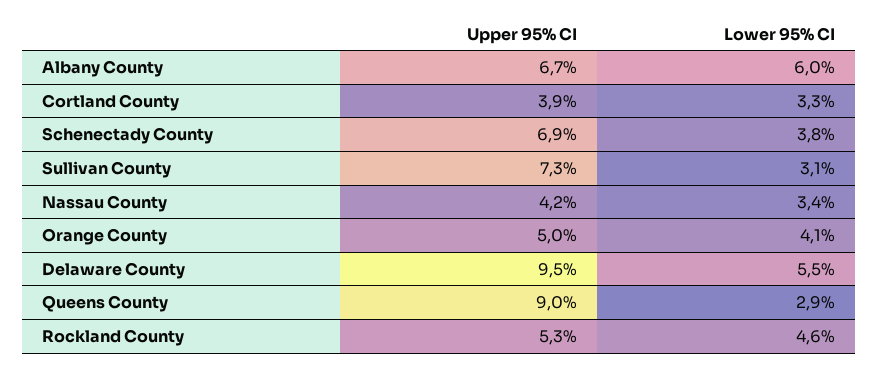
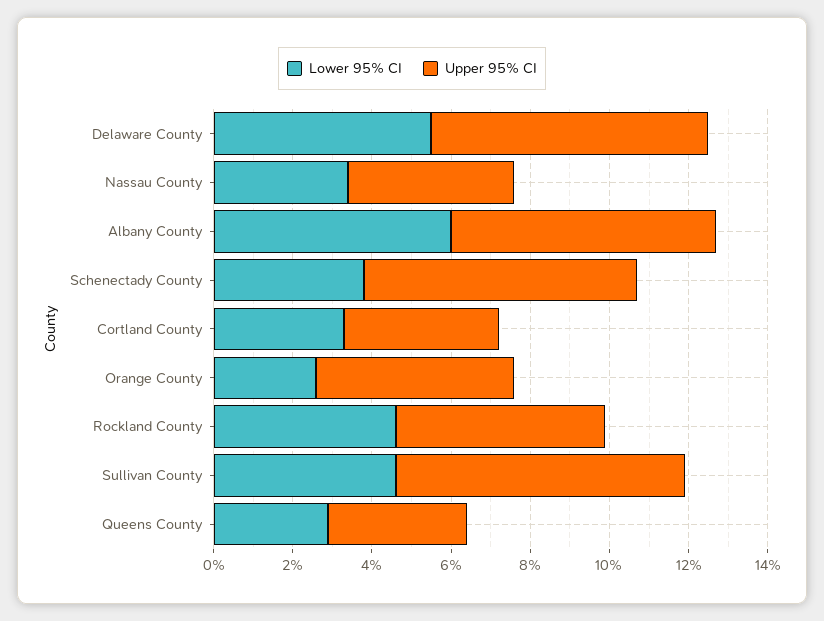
Lower 95% CI, Sullivan County: 3.1 -> 4.5
Lower 95% CI, Orange County: 4.1 -> 2.5
Upper 95% CI, Delaware County: 9.5 -> 7
Upper 95% CI, Queens County: 9 -> 3.5

